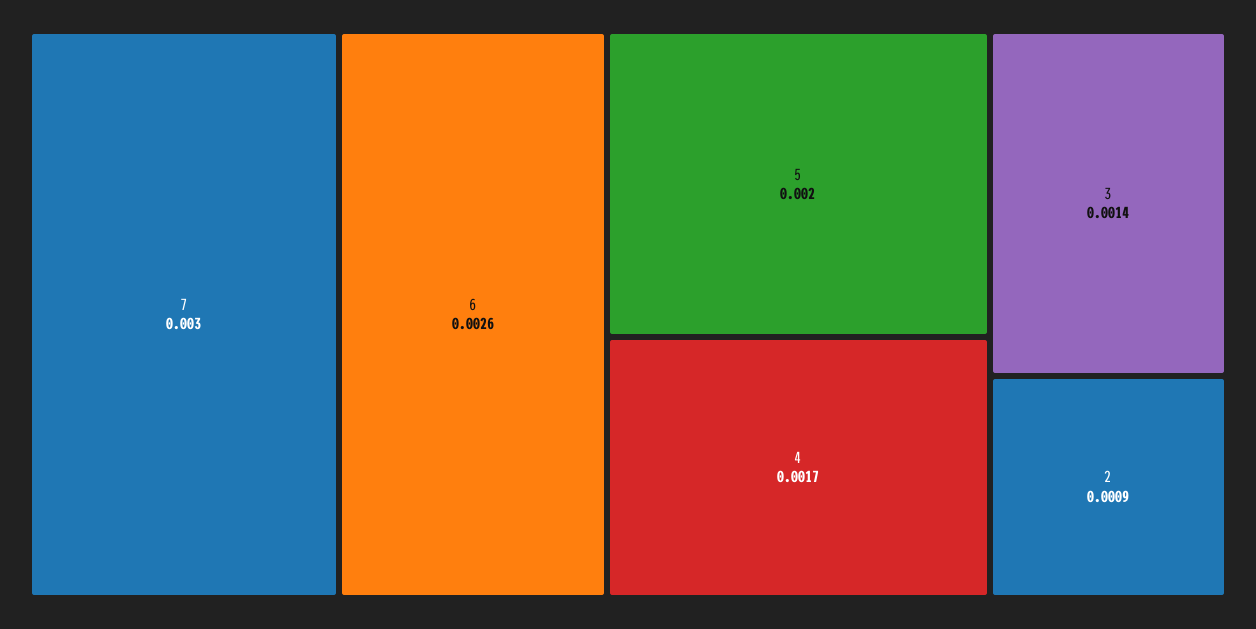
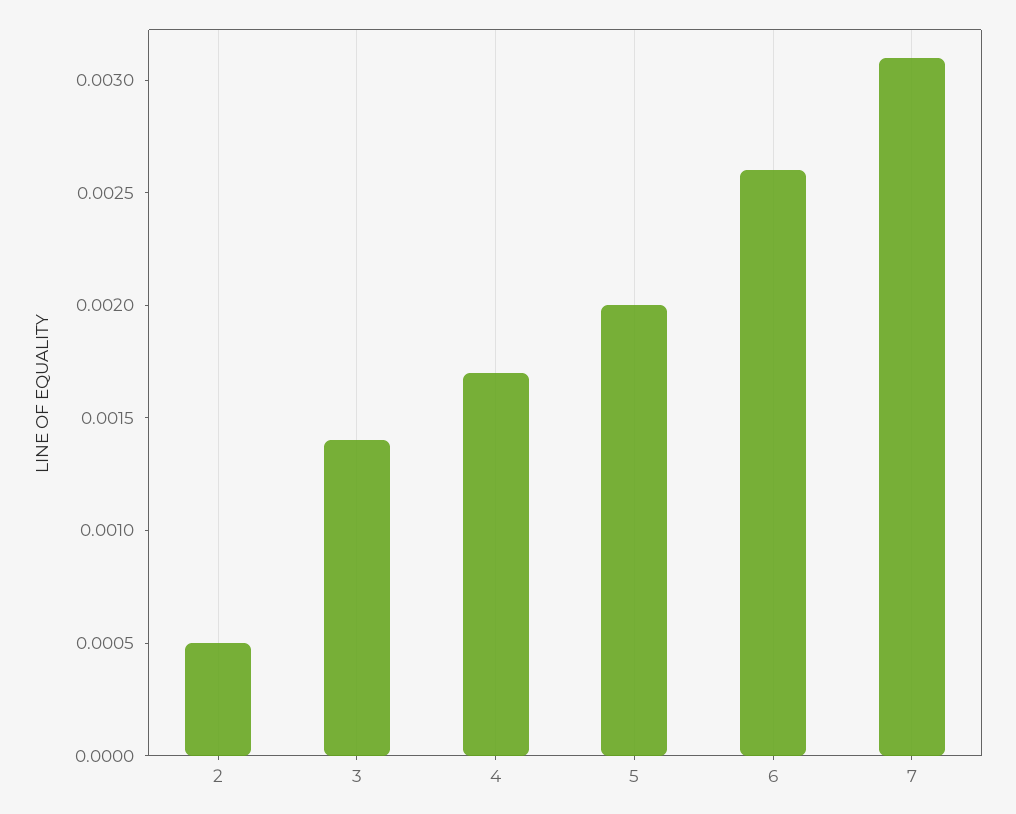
7: 0.003 -> 0.0031
2: 0.0009 -> 0.0005

